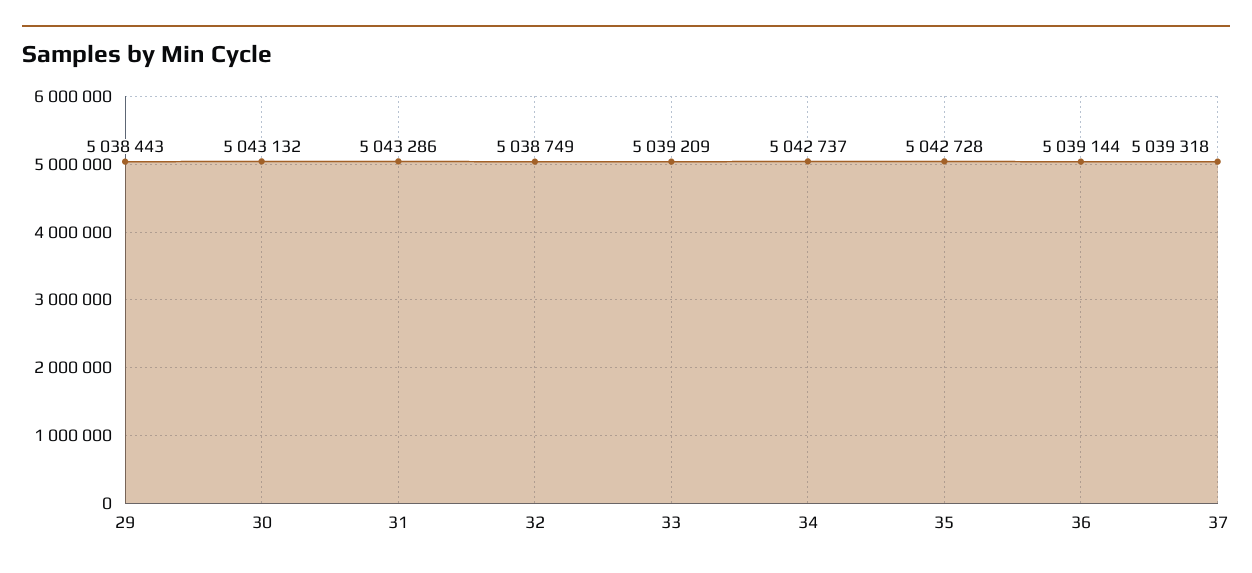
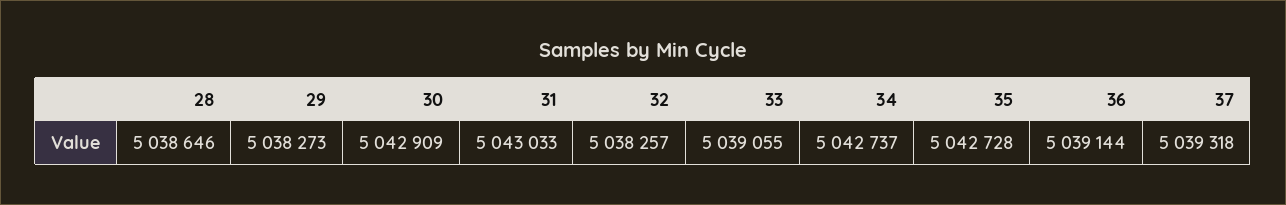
29: 5038443 -> 5038273
30: 5043132 -> 5042909
31: 5043286 -> 5043033
32: 5038749 -> 5038257
33: 5039209 -> 5039055
28: none -> 5038646

